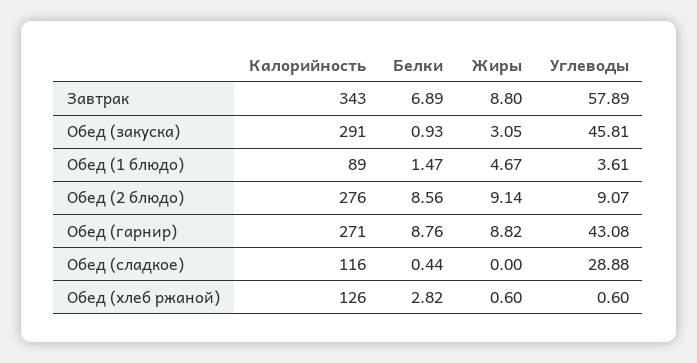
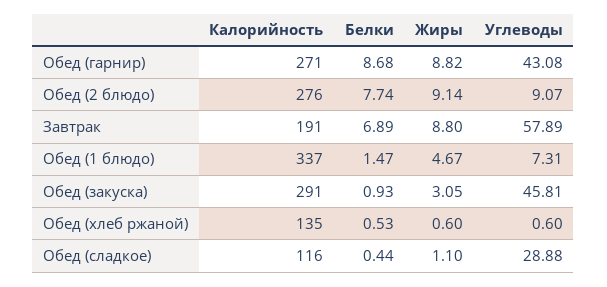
Калорийность, Завтрак: 343 -> 191
Калорийность, Обед (1 блюдо): 89 -> 337
Углеводы, Обед (1 блюдо): 3.61 -> 7.31
Белки, Обед (2 блюдо): 8.56 -> 7.74
Белки, Обед (гарнир): 8.76 -> 8.68
Жиры, Обед (сладкое): 0 -> 1.1
Калорийность, Обед (хлеб ржаной): 126 -> 135
Белки, Обед (хлеб ржаной): 2.82 -> 0.53

